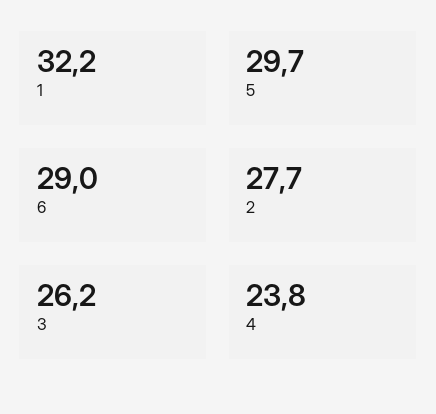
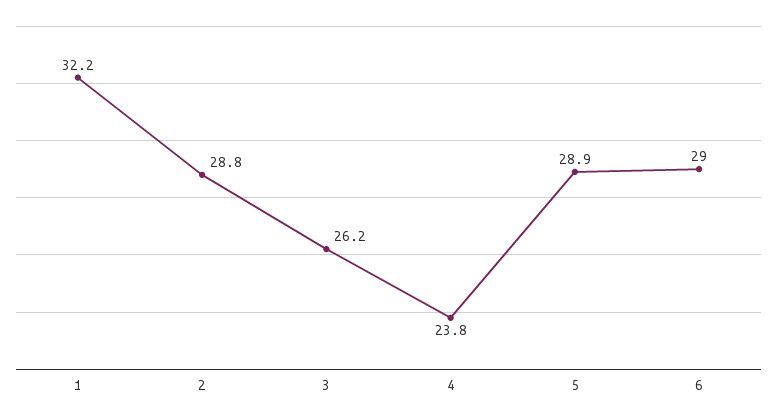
5: 29.7 -> 28.9
2: 27.7 -> 28.8

